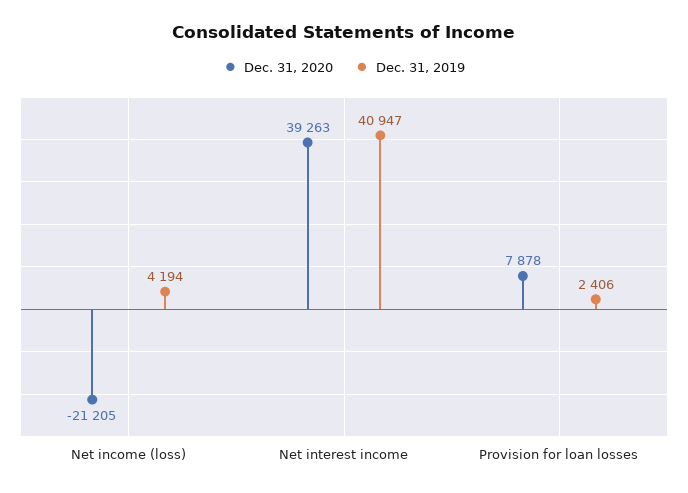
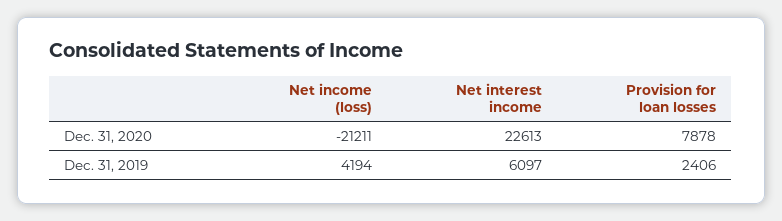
Dec. 31, 2020, Net income (loss): -21205 -> -21211
Dec. 31, 2020, Net interest income: 39263 -> 22613
Dec. 31, 2019, Net interest income: 40947 -> 6097

